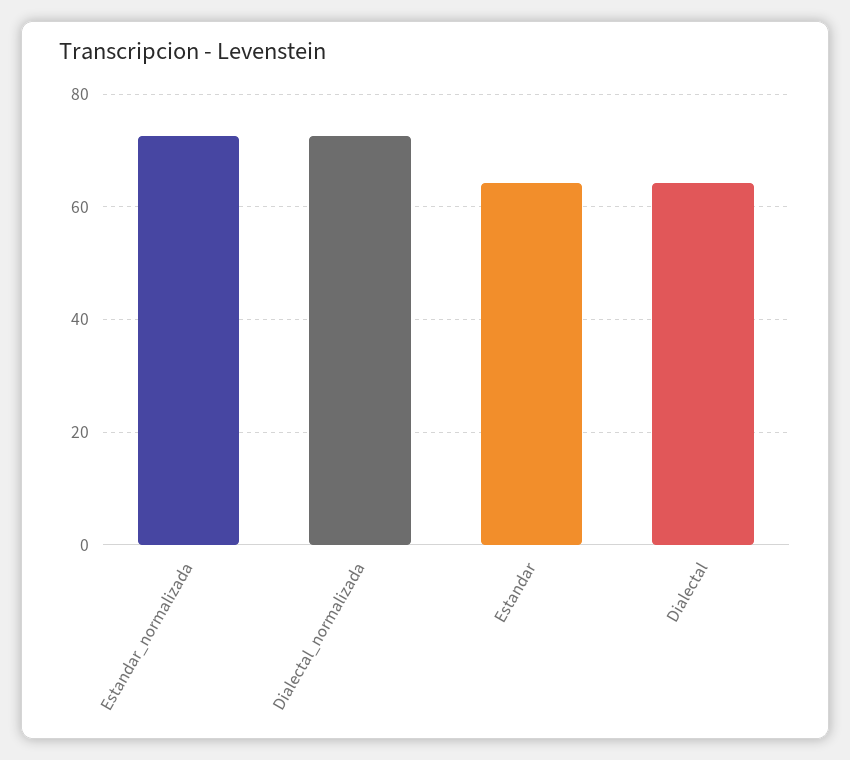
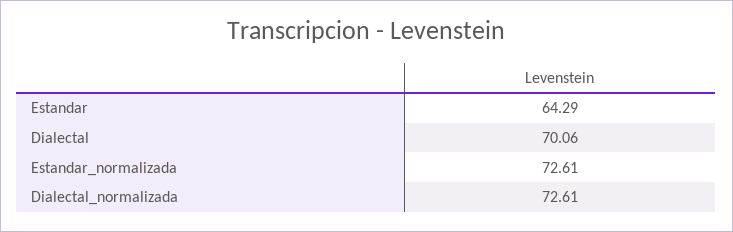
Dialectal: 64 -> 70.06

